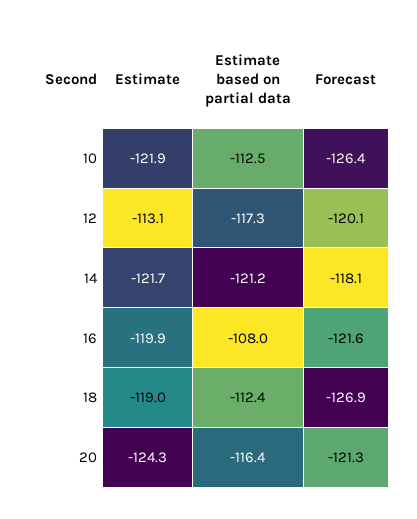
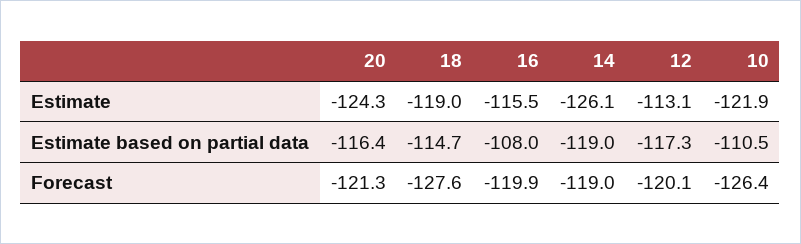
Estimate based on partial data, 10: -112.5 -> -110.5
Estimate, 14: -121.7 -> -126.1
Estimate based on partial data, 14: -121.2 -> -119
Forecast, 14: -118.1 -> -119
Estimate, 16: -119.9 -> -115.5
Forecast, 16: -121.6 -> -119.9
Estimate based on partial data, 18: -112.4 -> -114.7
Forecast, 18: -126.9 -> -127.6

